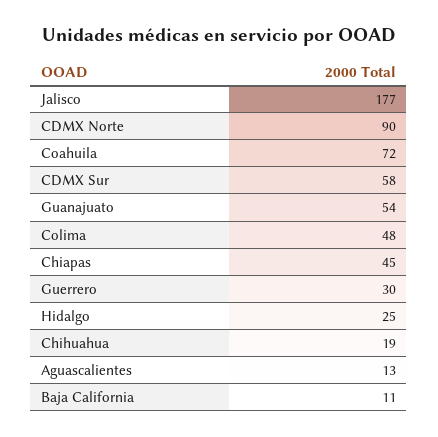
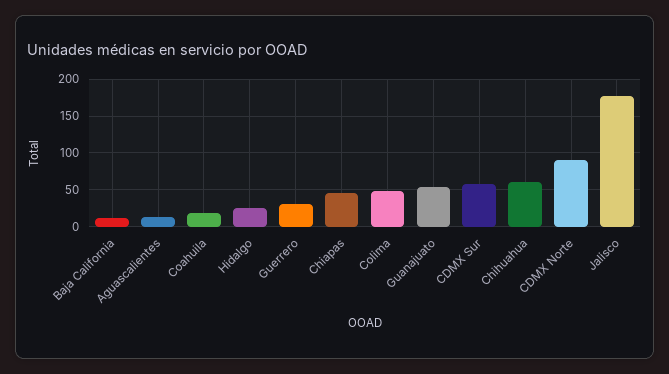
Coahuila: 72 -> 20
Chihuahua: 19 -> 60

